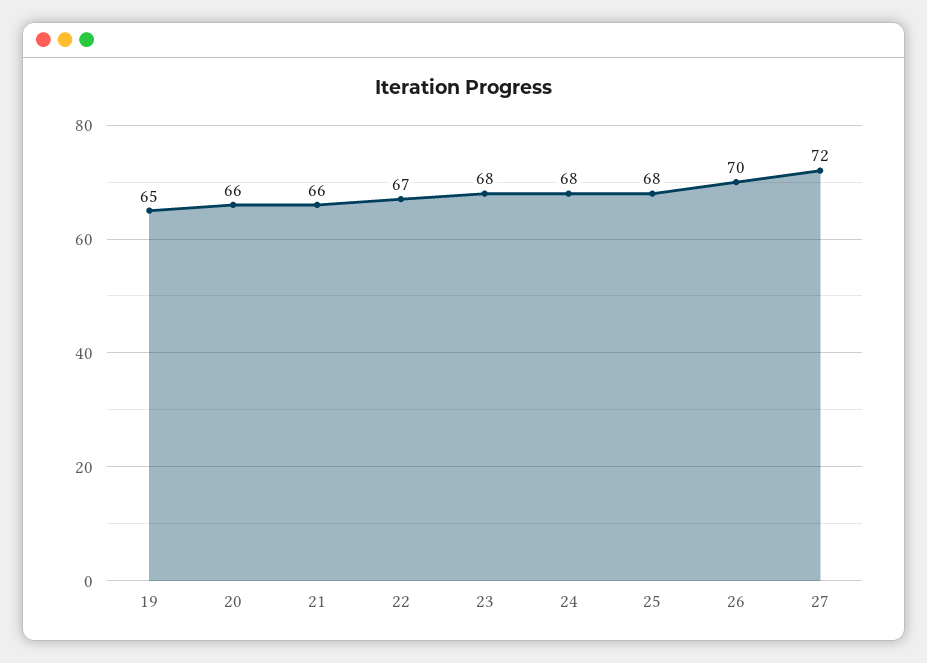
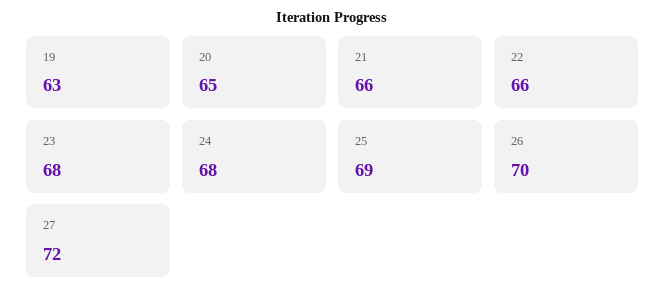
19: 65 -> 63
20: 66 -> 65
22: 67 -> 66
25: 68 -> 69

